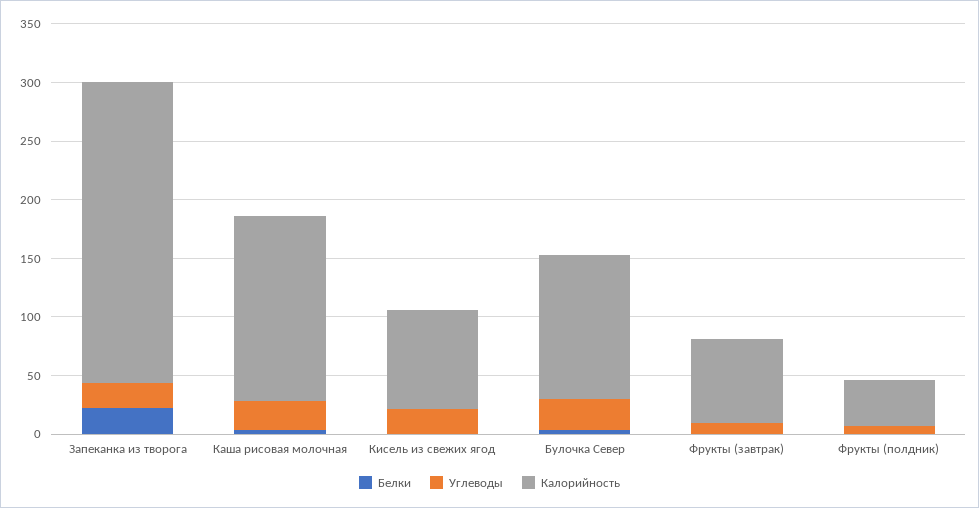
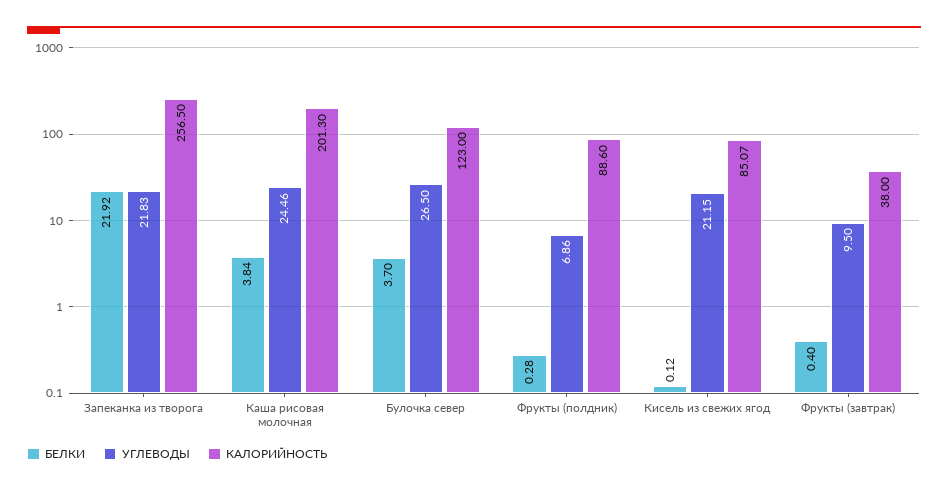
Калорийность, Каша рисовая молочная: 160 -> 201.3
Калорийность, Фрукты (завтрак): 70 -> 38
Калорийность, Фрукты (полдник): 40 -> 88.6

